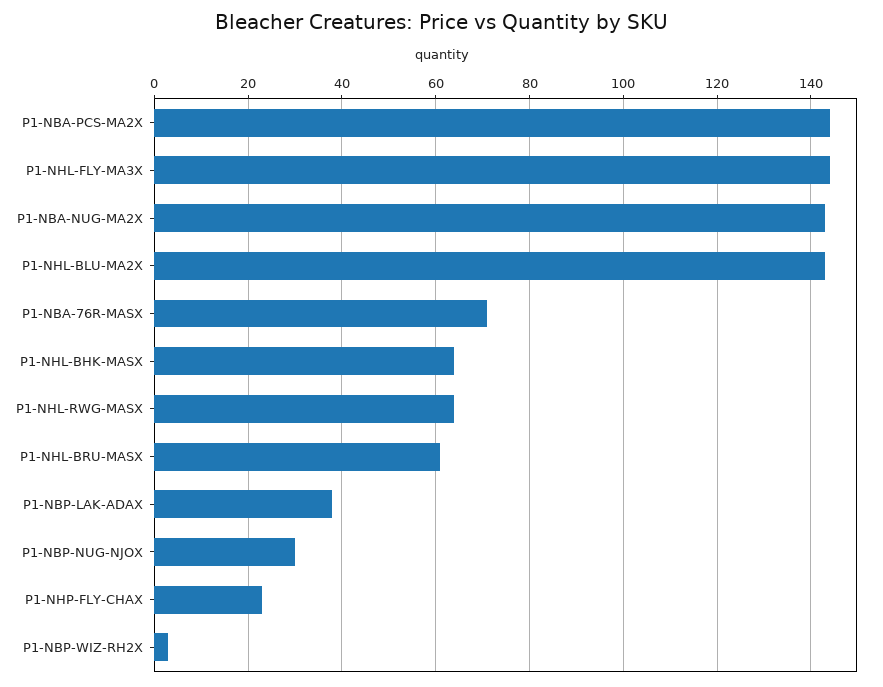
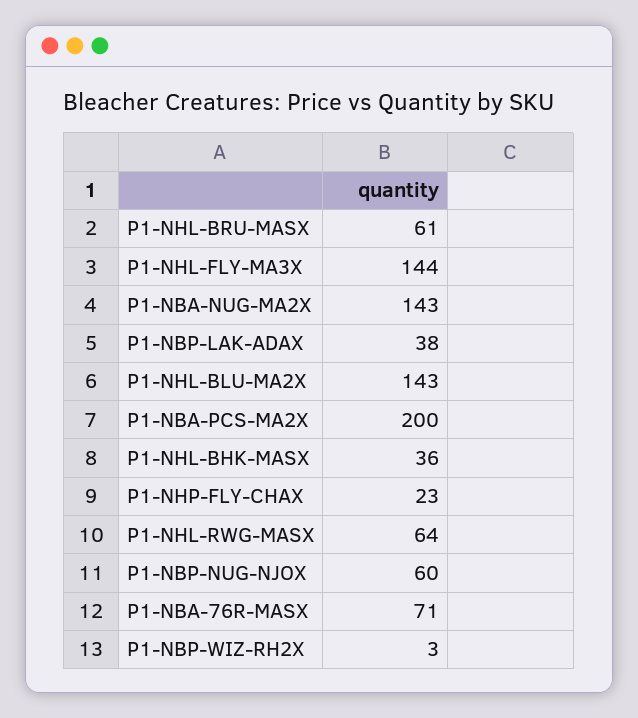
P1-NBA-PCS-MA2X: 145 -> 200
P1-NHL-BHK-MASX: 65 -> 36
P1-NBP-NUG-NJOX: 30 -> 60

